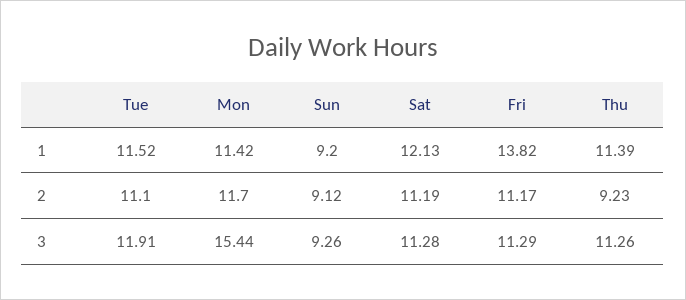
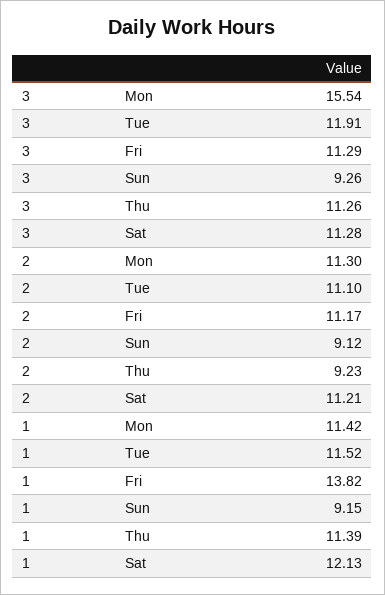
Sun, 1: 9.2 -> 9.15
Mon, 2: 11.7 -> 11.3
Sat, 2: 11.19 -> 11.21
Mon, 3: 15.44 -> 15.54

